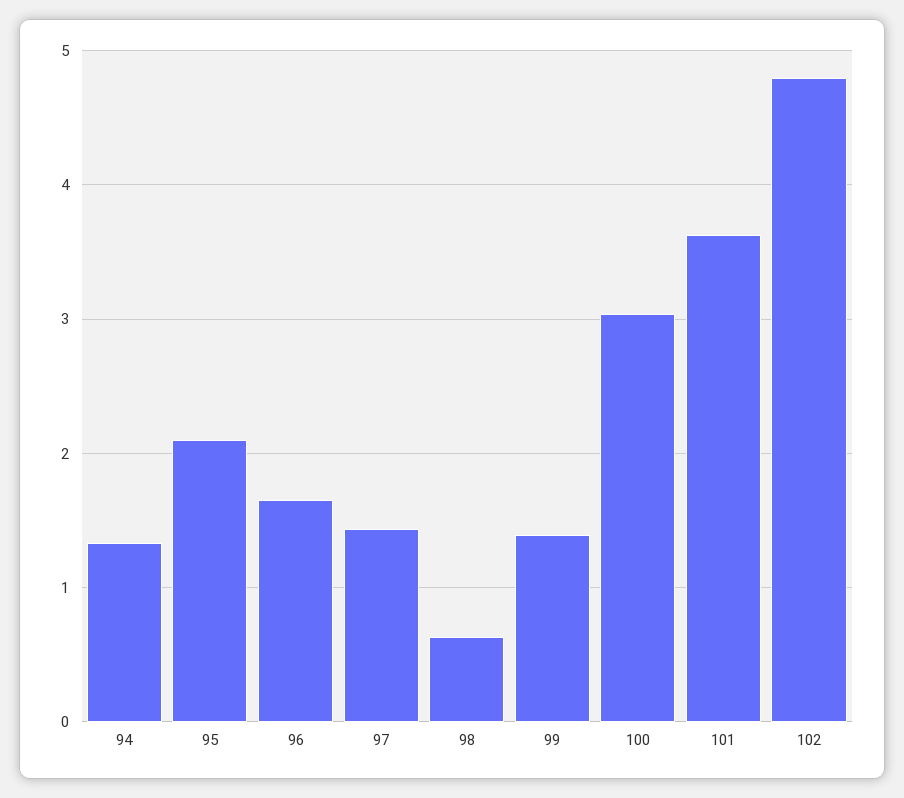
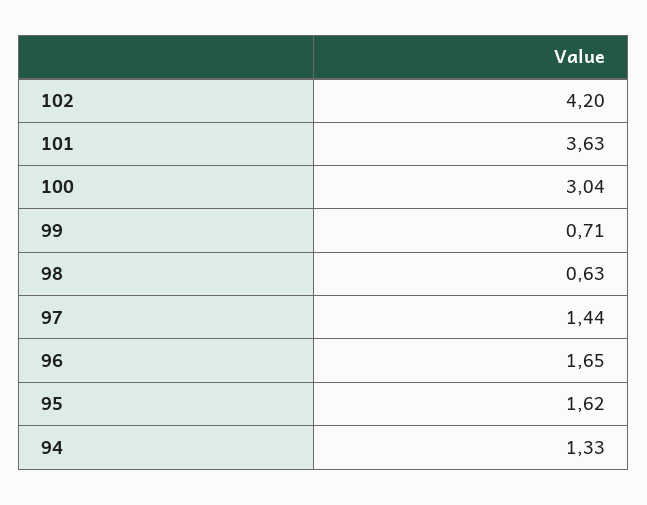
95: 2.1 -> 1.62
99: 1.4 -> 0.71
102: 4.8 -> 4.2

